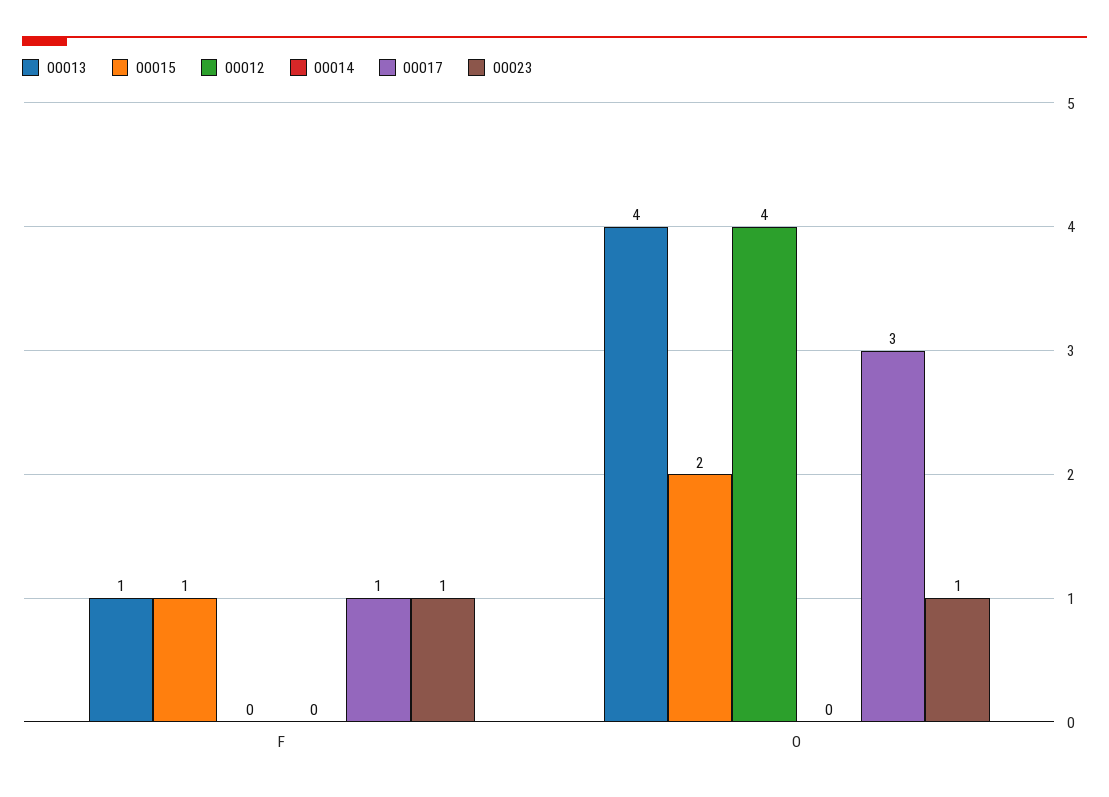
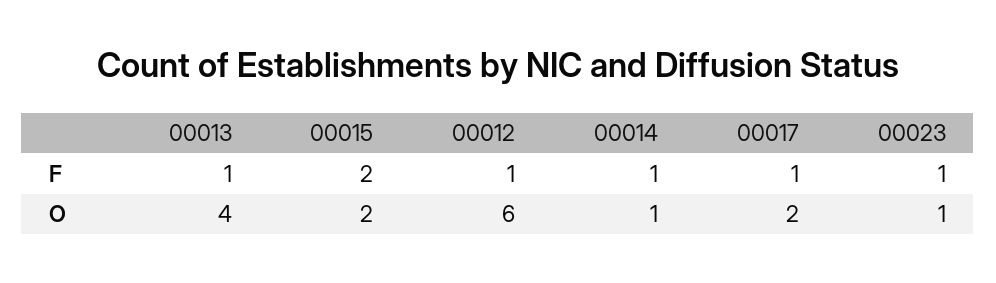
00015, F: 1 -> 2
00012, F: 0 -> 1
00014, F: 0 -> 1
00012, O: 4 -> 6
00014, O: 0 -> 1
00017, O: 3 -> 2

